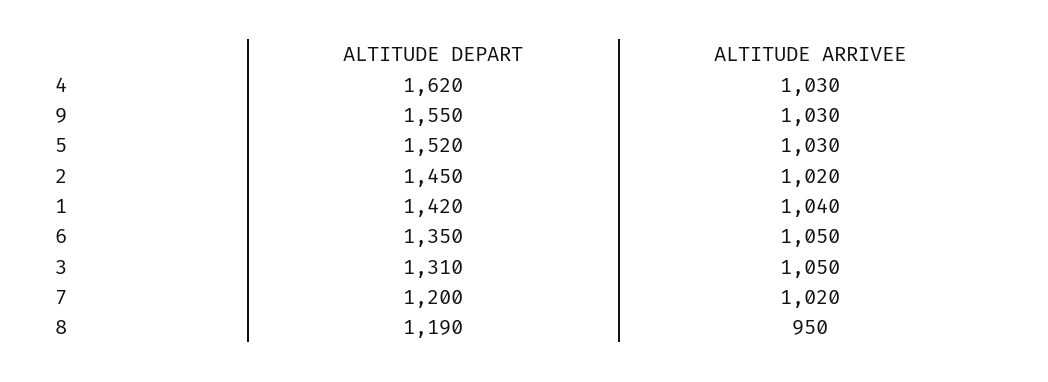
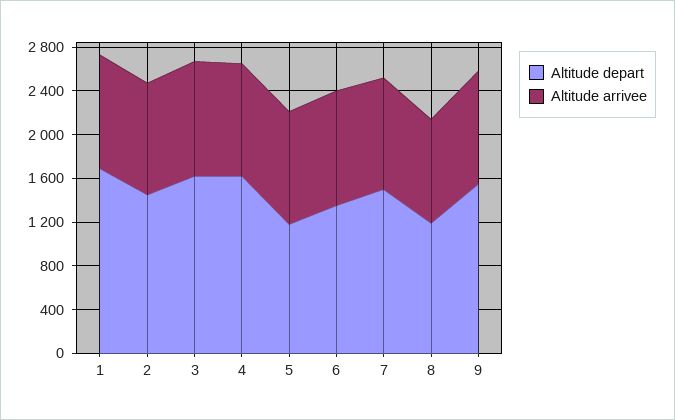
ALTITUDE DEPART, 5: 1520 -> 1200
ALTITUDE DEPART, 1: 1420 -> 1700
ALTITUDE DEPART, 3: 1310 -> 1600
ALTITUDE DEPART, 7: 1200 -> 1500

